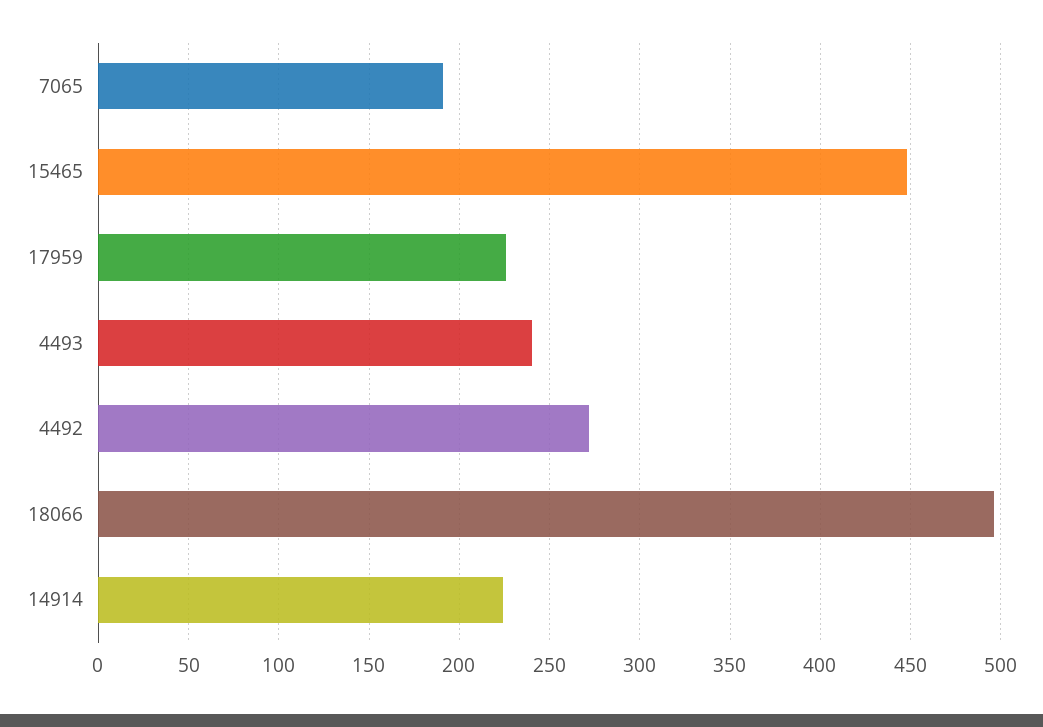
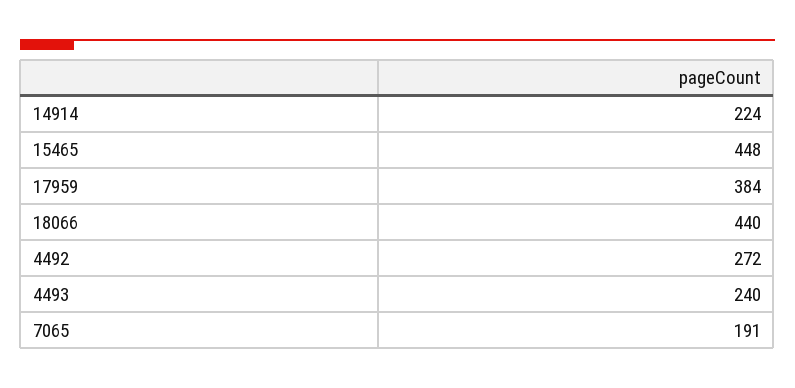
17959: 225 -> 384
18066: 495 -> 440

